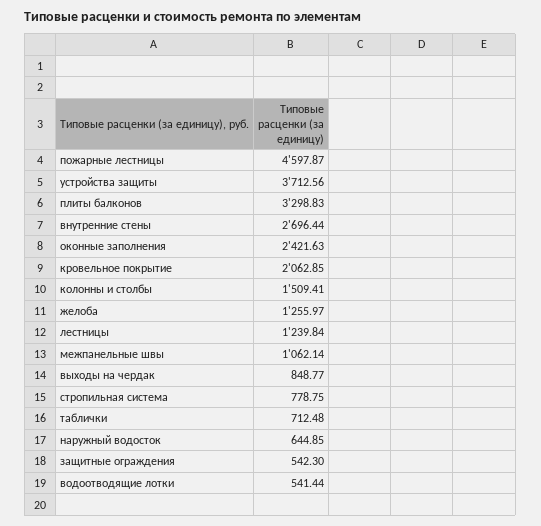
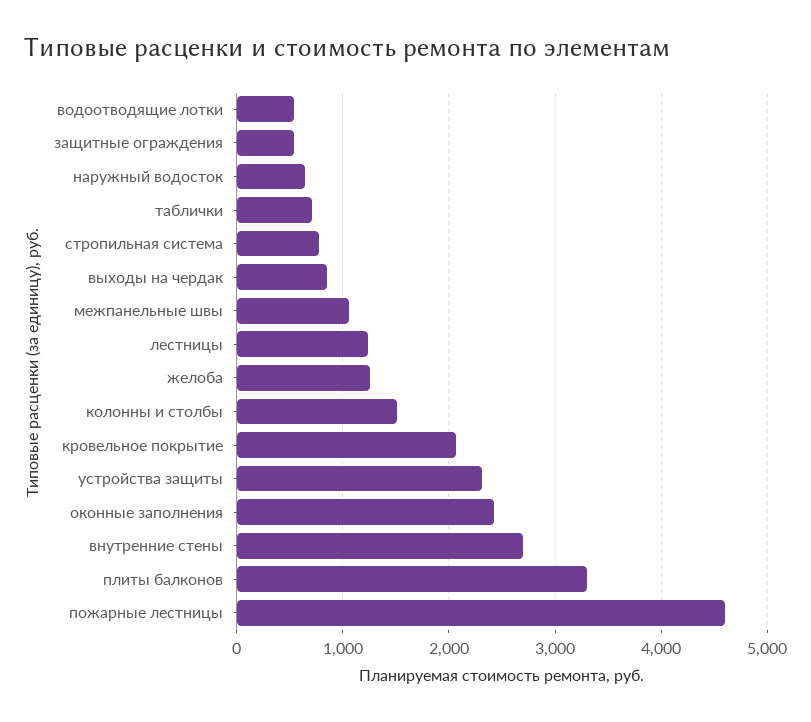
устройства защиты: 3712.56 -> 2300

